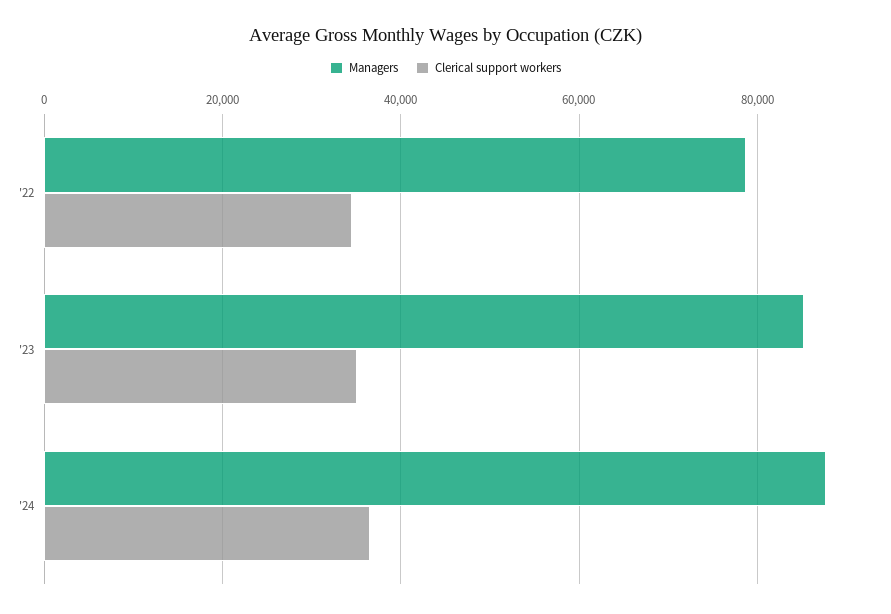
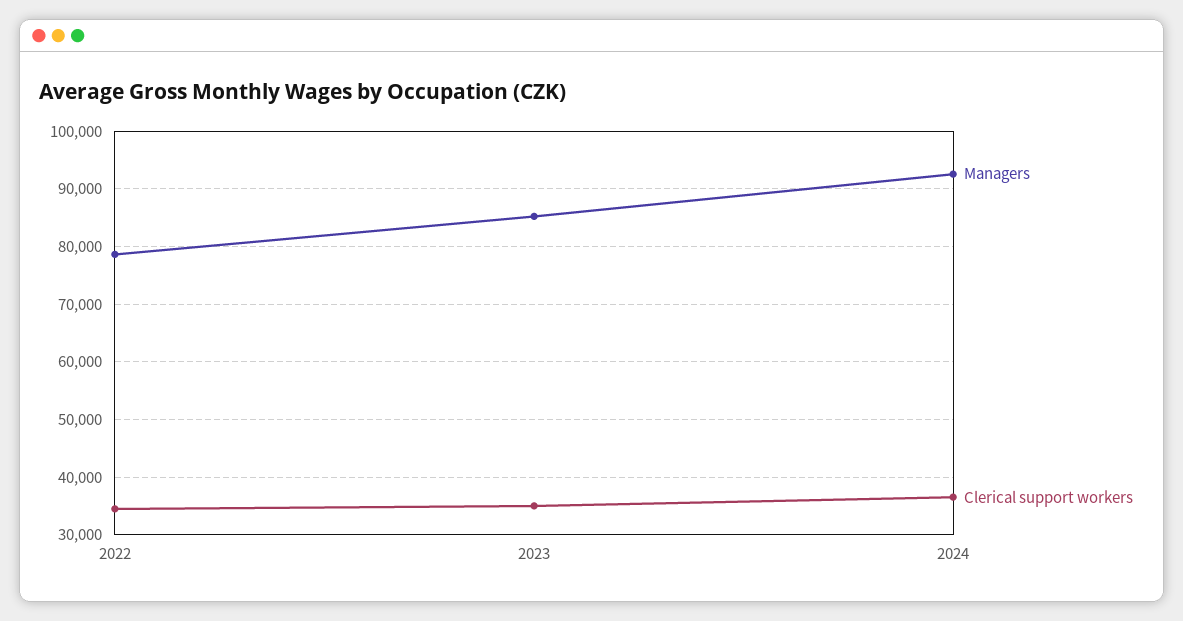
Managers, '24: 88000 -> 92000

